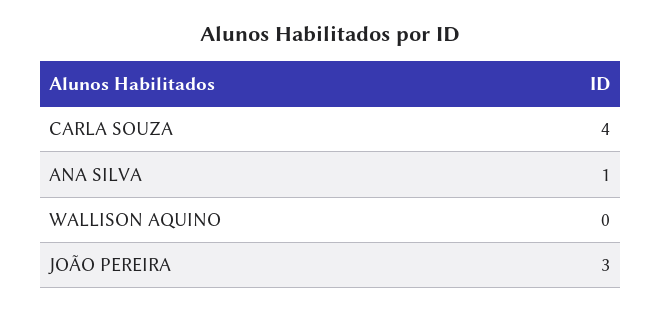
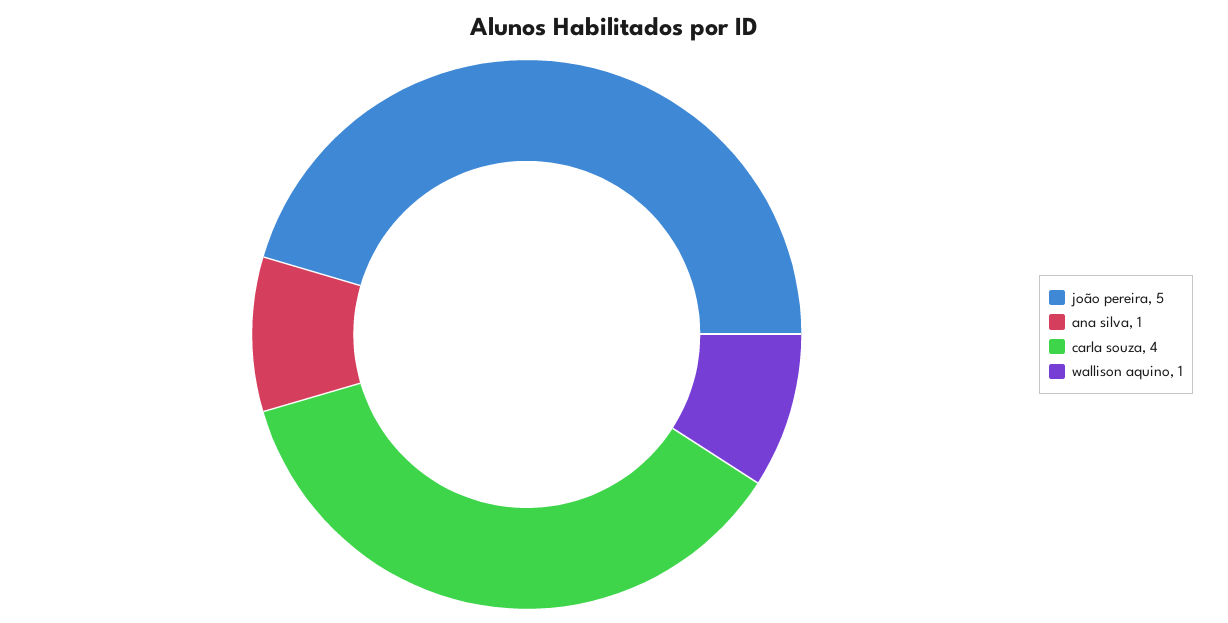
WALLISON AQUINO: 0 -> 1
JOÃO PEREIRA: 3 -> 5

